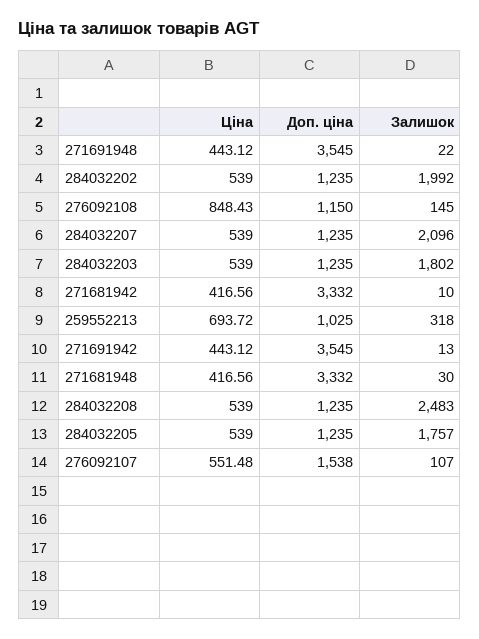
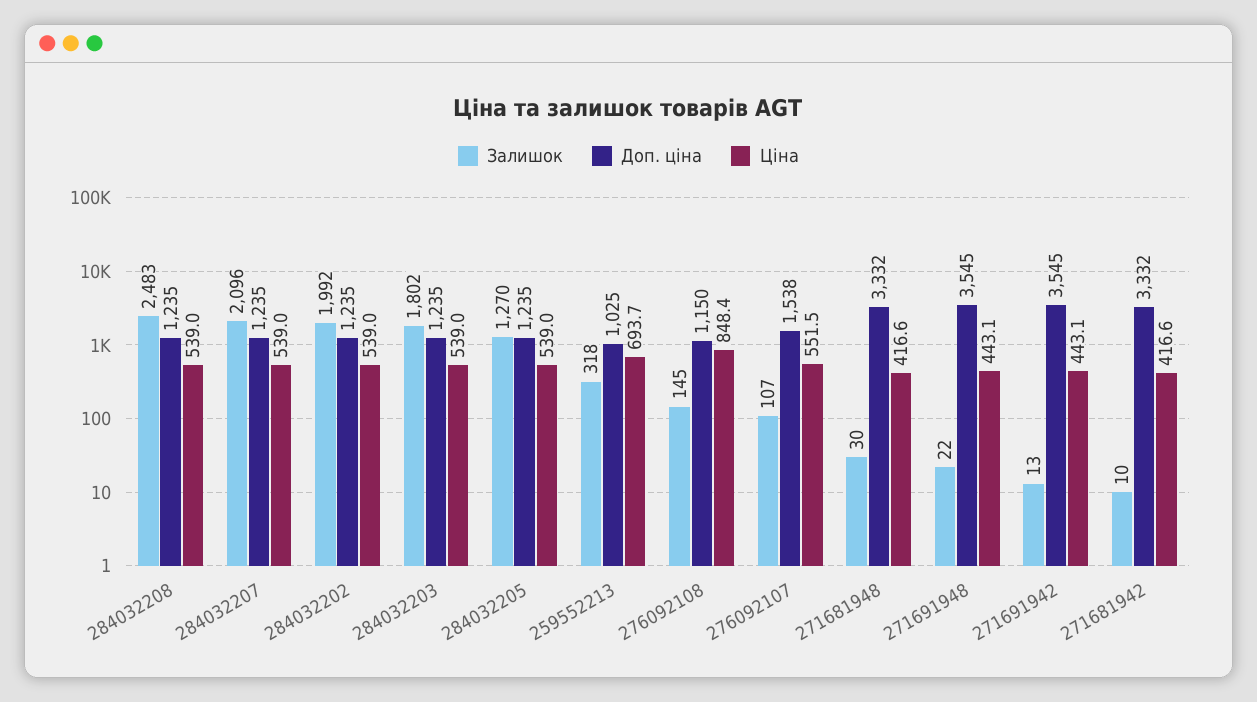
Залишок, 284032205: 1757 -> 1270

